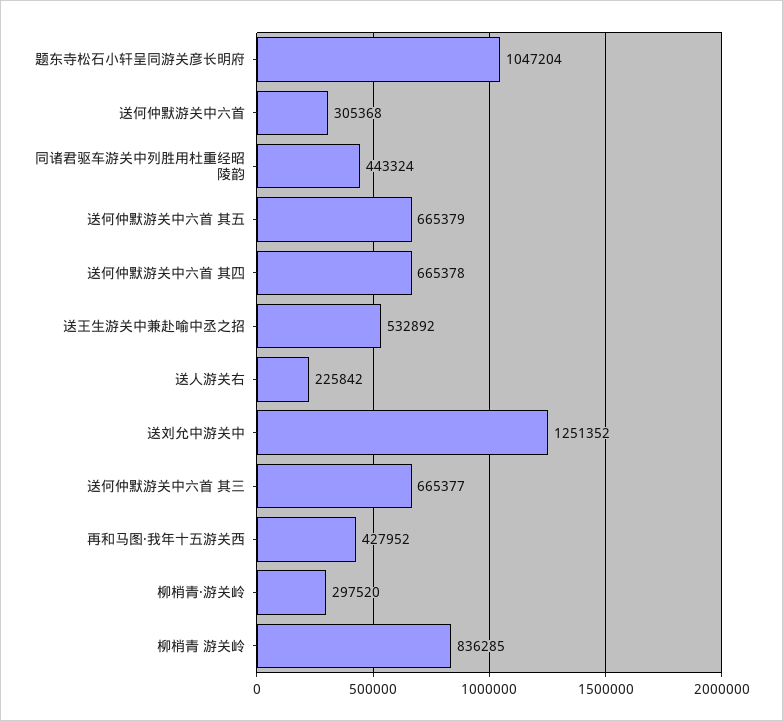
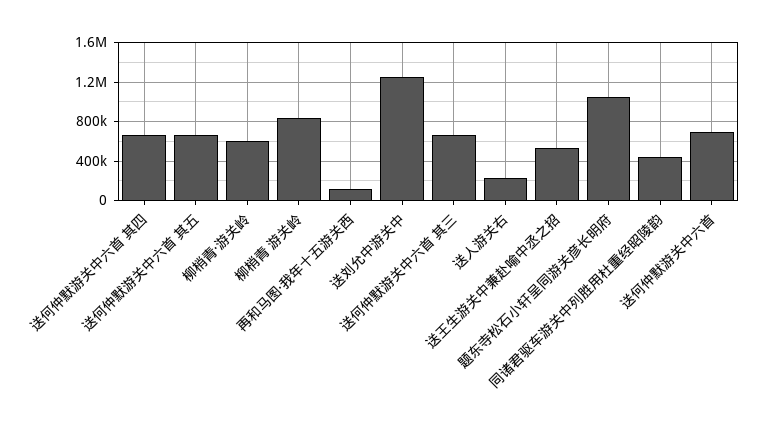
送何仲默游关中六首: 305368 -> 700000
再和马图·我年十五游关西: 427952 -> 100000
柳梢青·游关岭: 297520 -> 600000

